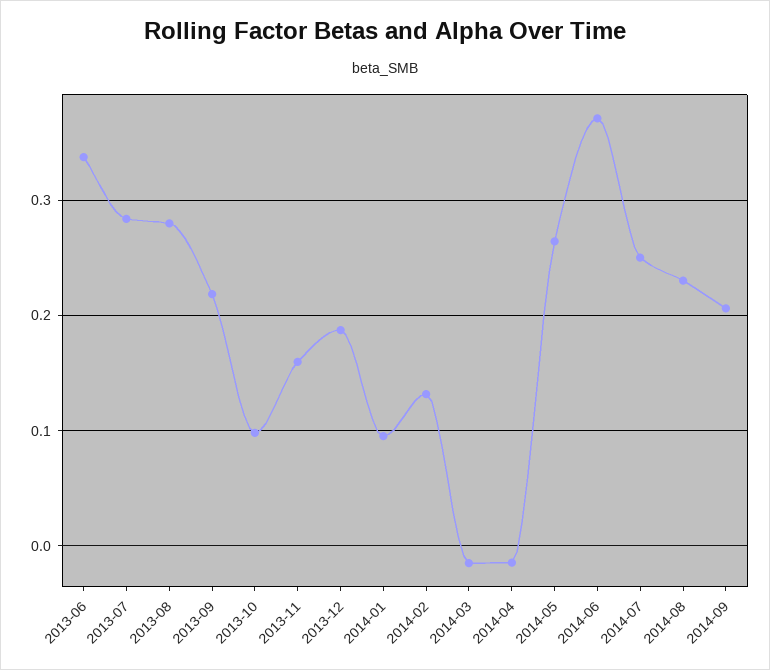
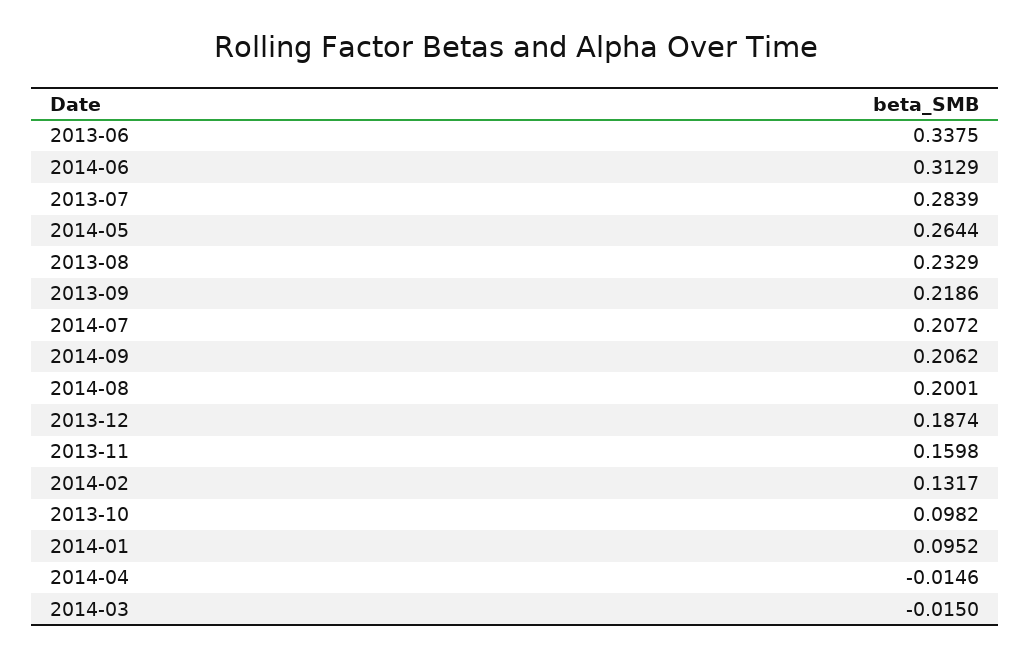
2013-08: 0.28 -> 0.2329
2014-06: 0.37 -> 0.3129
2014-07: 0.25 -> 0.2072
2014-08: 0.23 -> 0.2001

